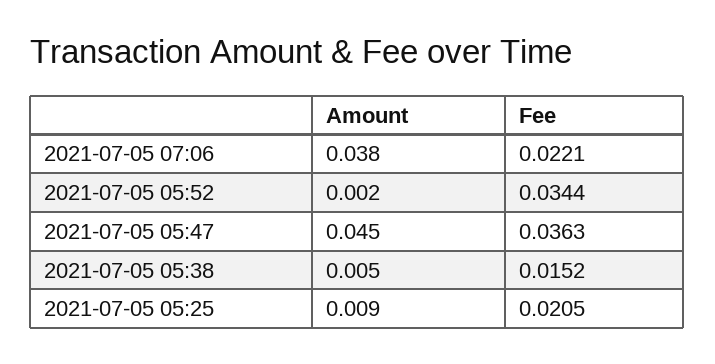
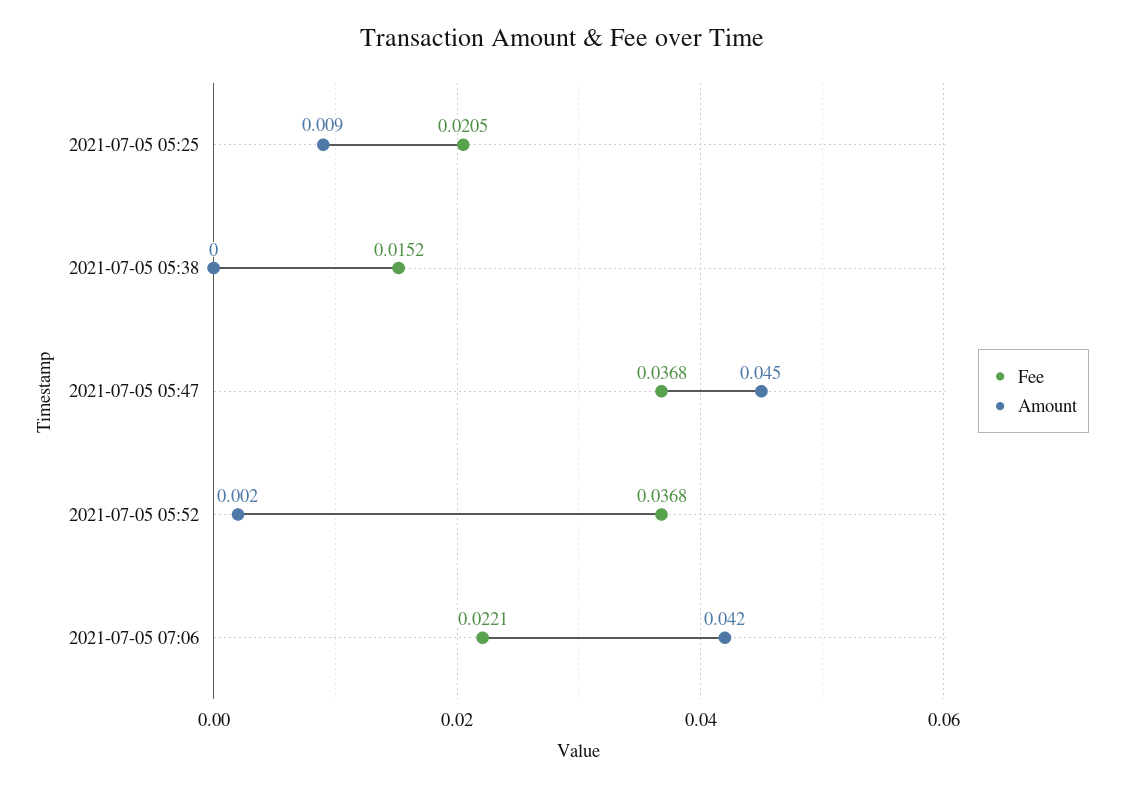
Amount, 2021-07-05 07:06: 0.038 -> 0.042
Fee, 2021-07-05 05:52: 0.0344 -> 0.0368
Fee, 2021-07-05 05:47: 0.0363 -> 0.0368
Amount, 2021-07-05 05:38: 0.005 -> 0

